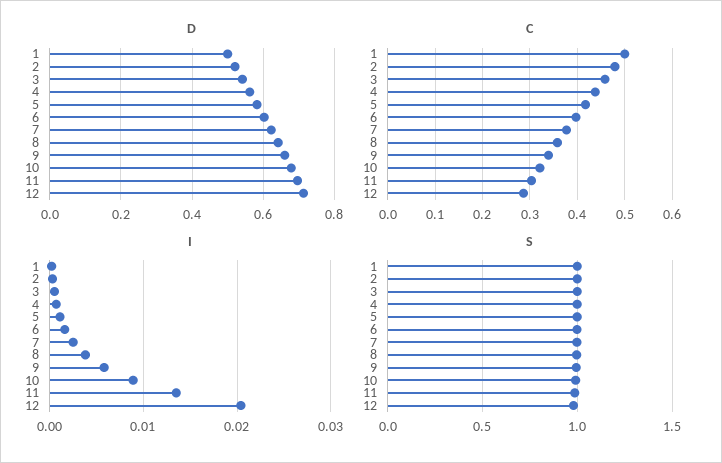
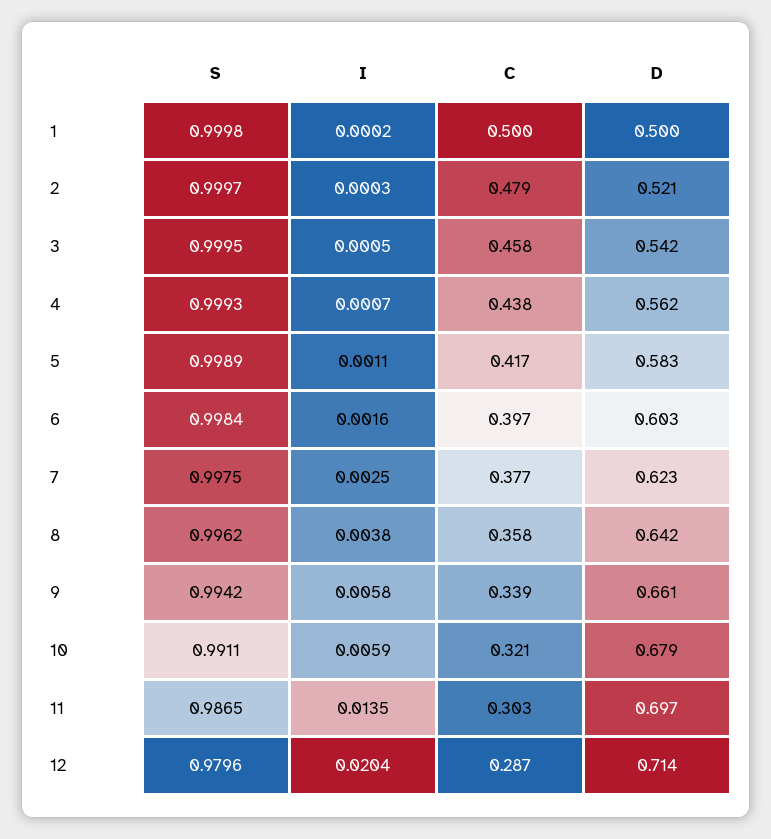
I, 10: 0.009 -> 0.0059

